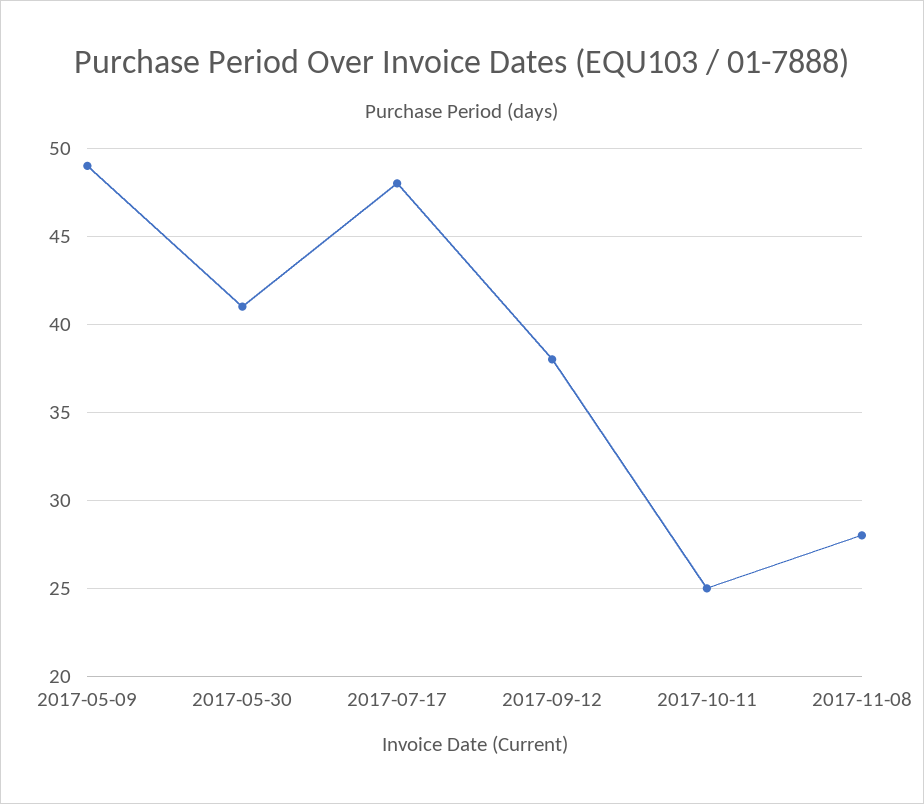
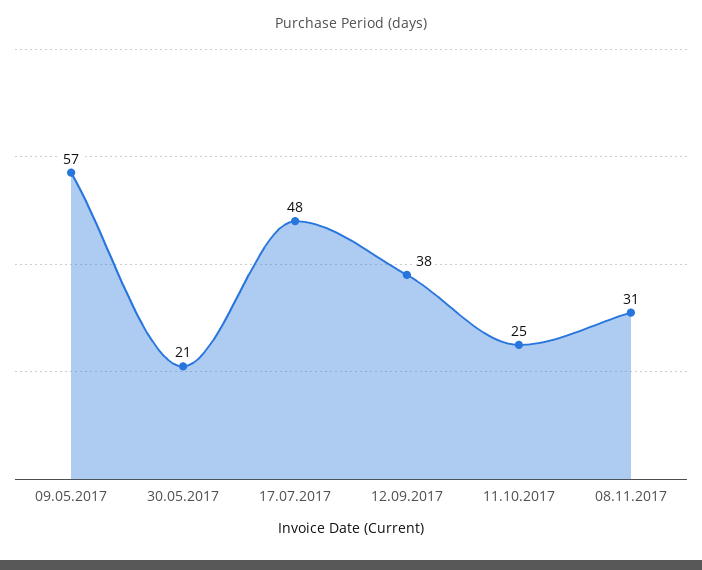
2017-05-09: 49 -> 57
2017-05-30: 41 -> 21
2017-11-08: 28 -> 31

